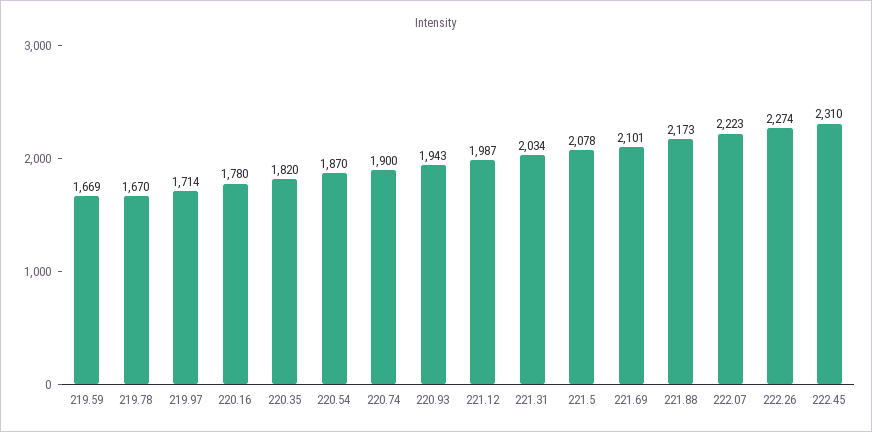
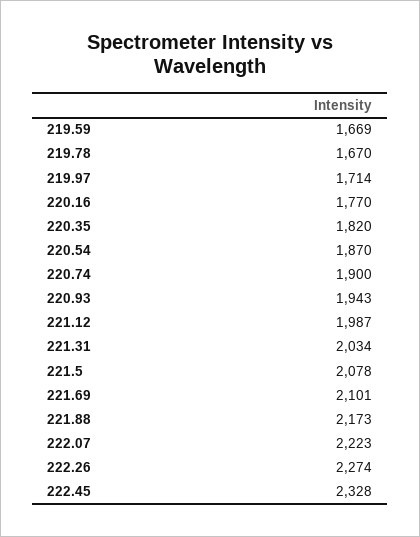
220.16: 1780 -> 1770
222.45: 2310 -> 2328

